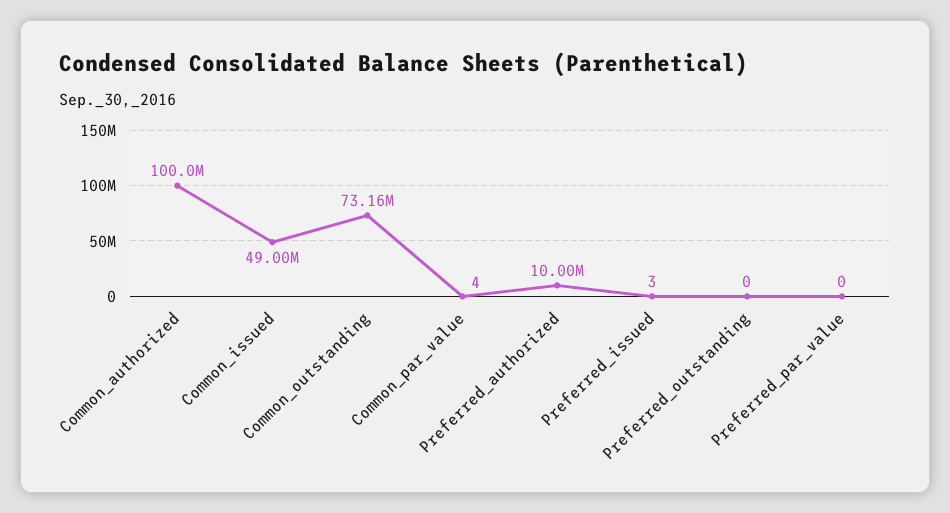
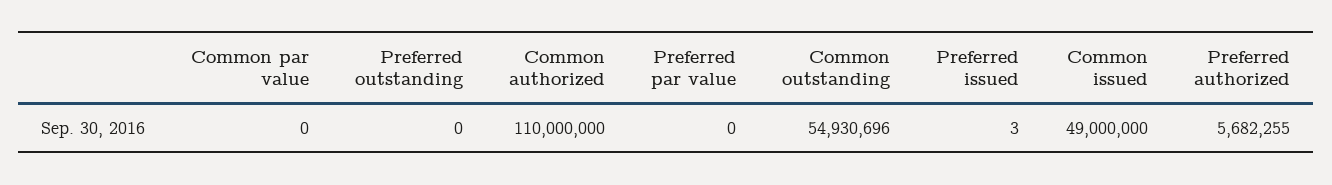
Common_authorized: 100000000 -> 110000000
Common_outstanding: 73160000 -> 54930696
Common_par_value: 4 -> 0
Preferred_authorized: 10000000 -> 5682255

